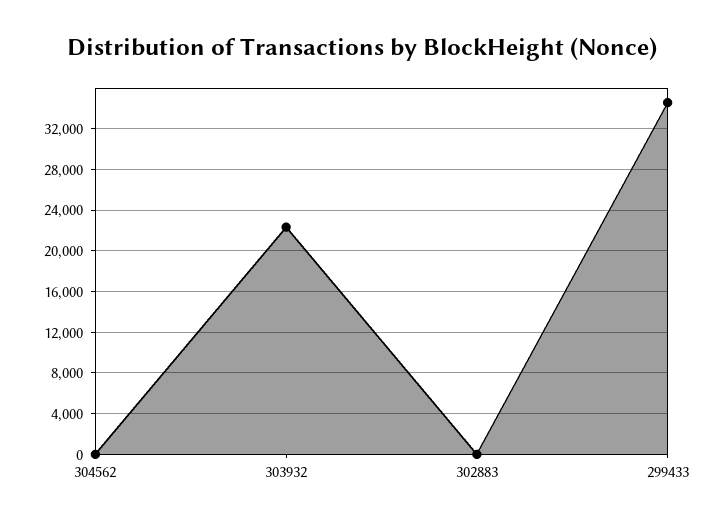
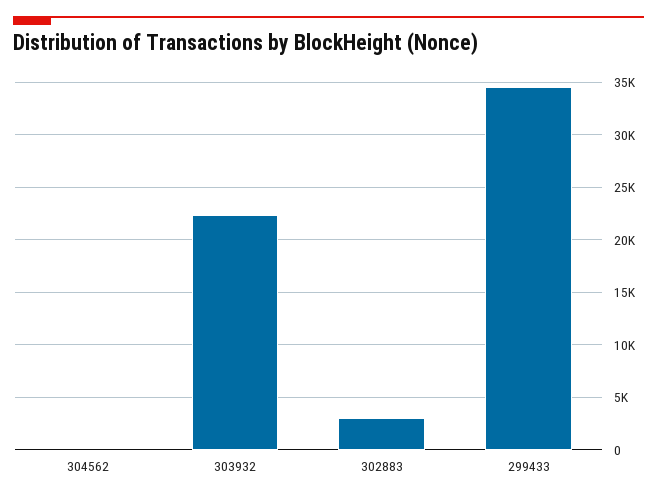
302883: 0 -> 3000

